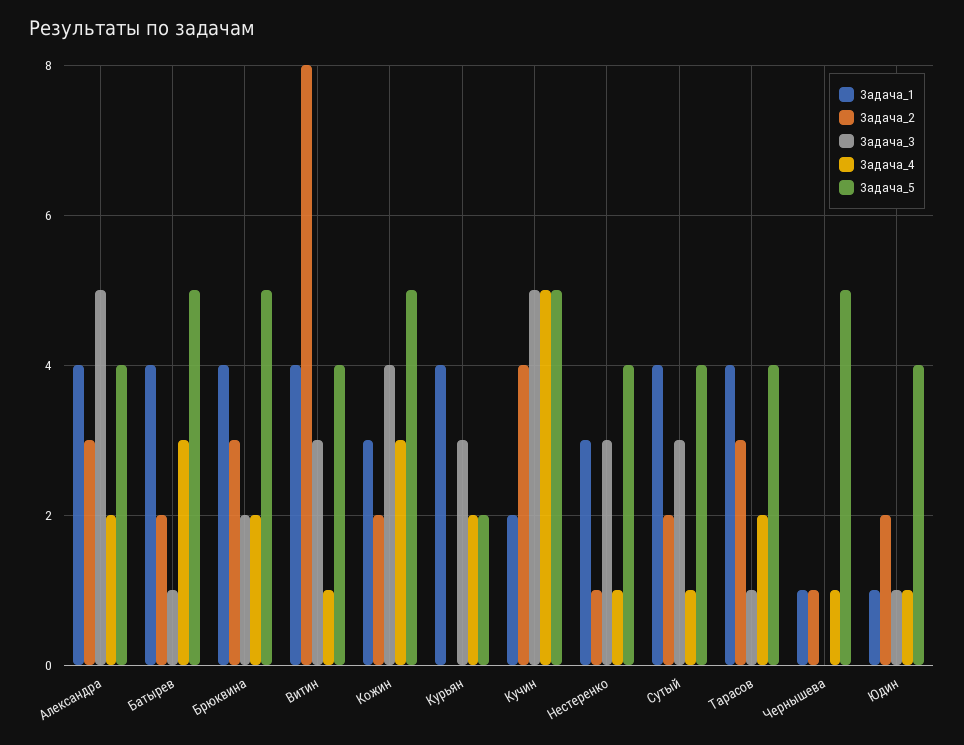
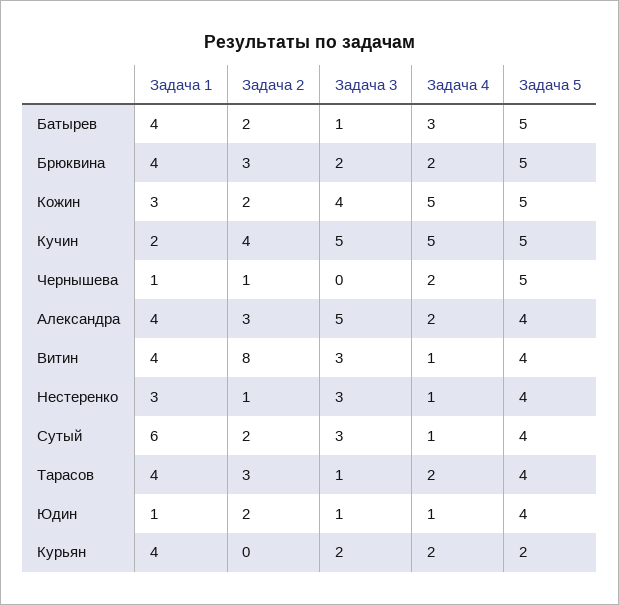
Задача_4, Кожин: 3 -> 5
Задача_3, Курьян: 3 -> 2
Задача_1, Сутый: 4 -> 6
Задача_4, Чернышева: 1 -> 2

